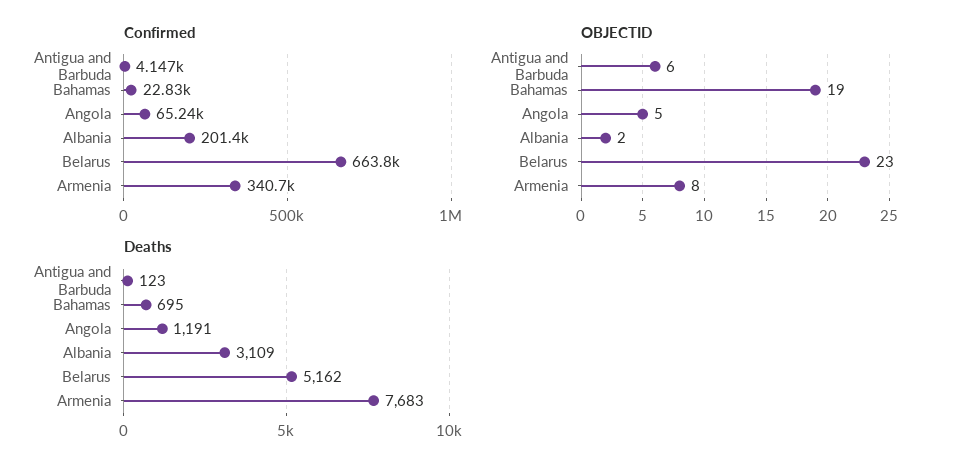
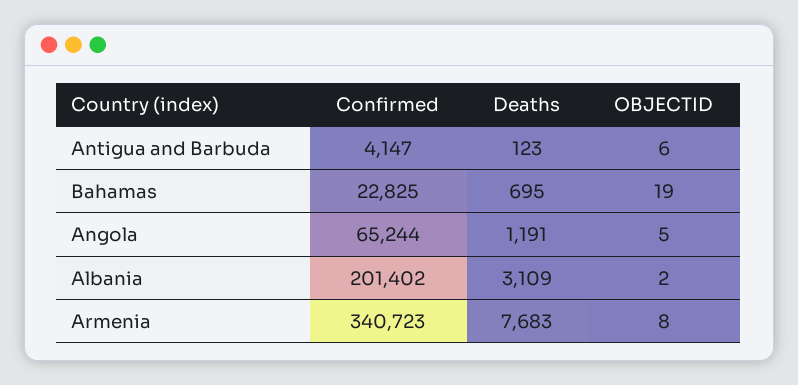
Confirmed, Belarus: 663800 -> none
OBJECTID, Belarus: 23 -> none
Deaths, Belarus: 5162 -> none

